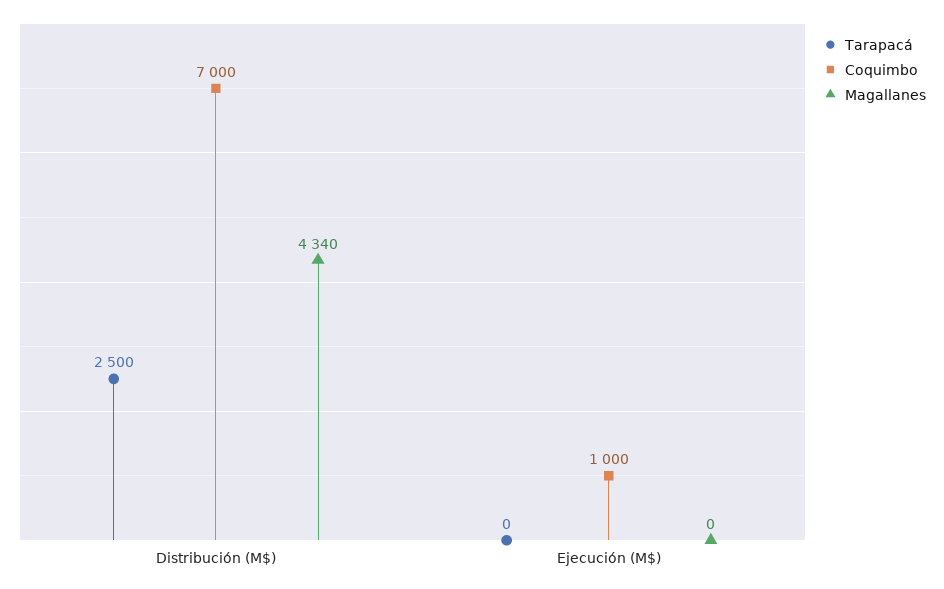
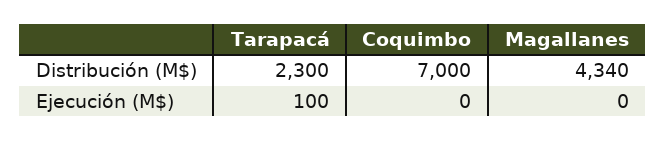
Tarapacá, Distribución (M$): 2500 -> 2300
Tarapacá, Ejecución (M$): 0 -> 100
Coquimbo, Ejecución (M$): 1000 -> 0

